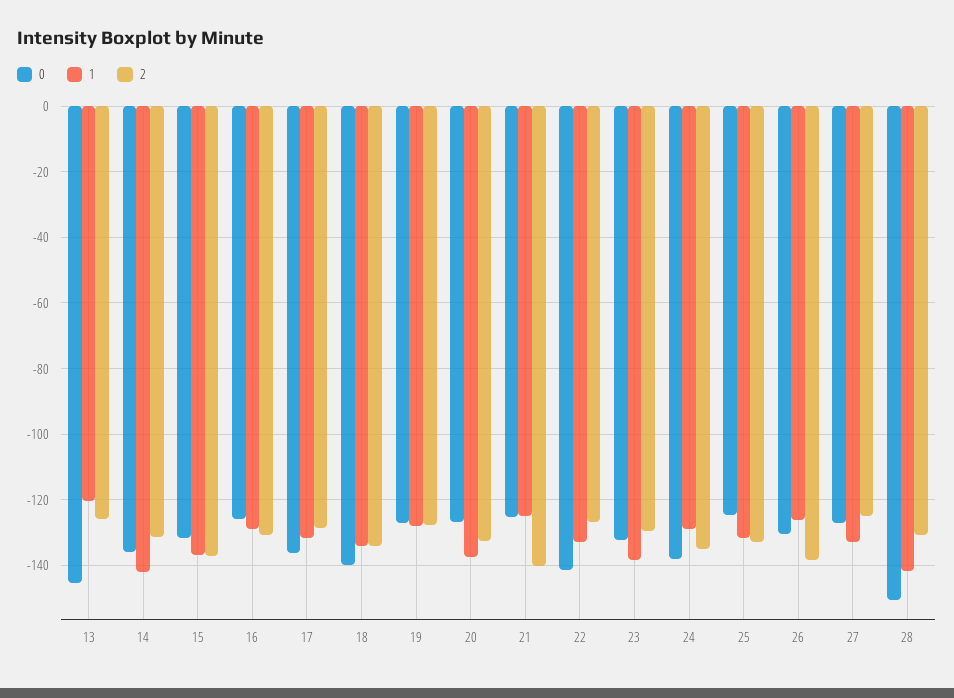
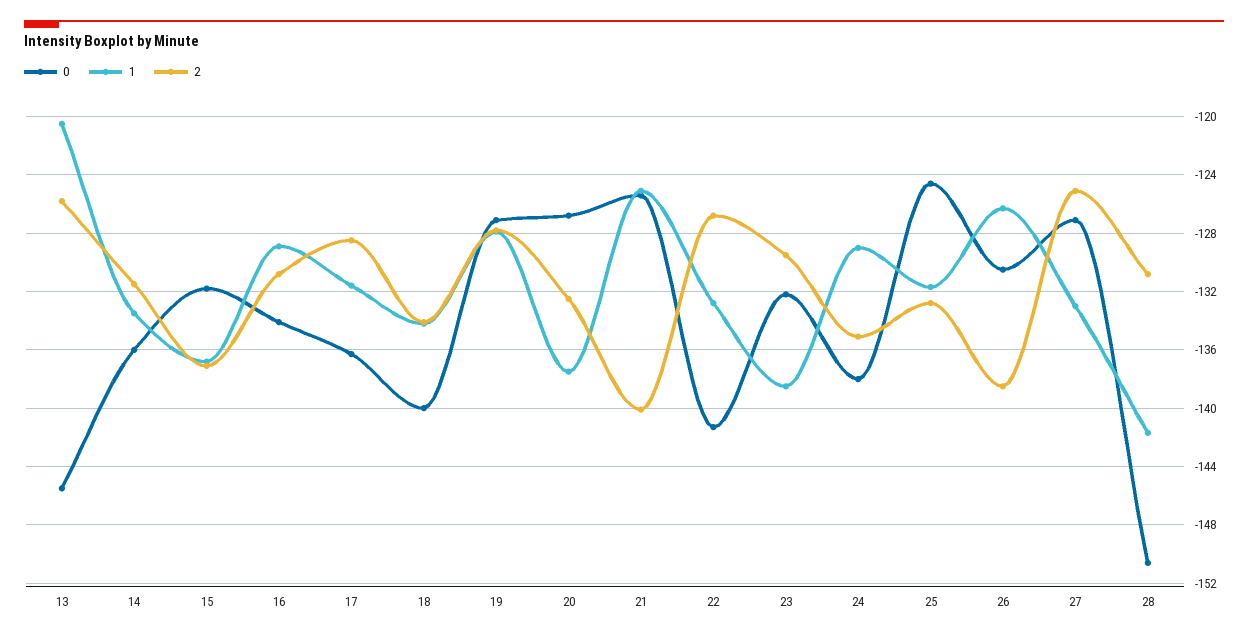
1, 14: -142 -> -133.5
0, 16: -126 -> -134

